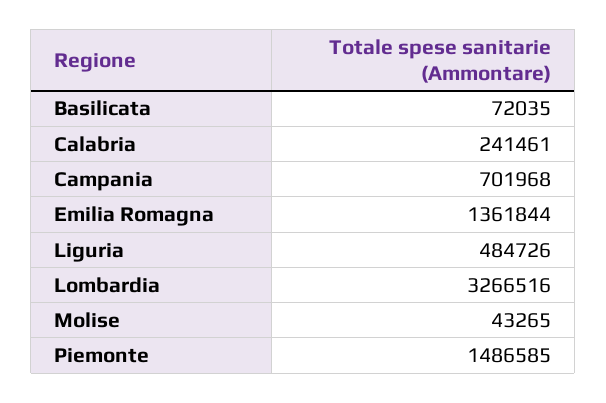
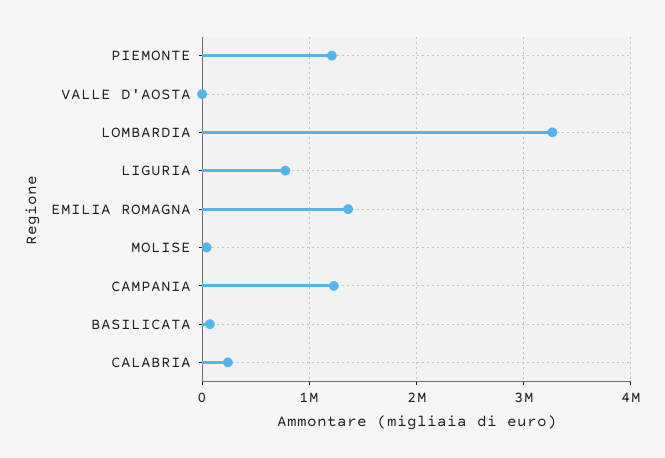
Campania: 701968 -> 1200000
Liguria: 484726 -> 800000
Piemonte: 1486585 -> 1200000
VALLE D'AOSTA: none -> 0

